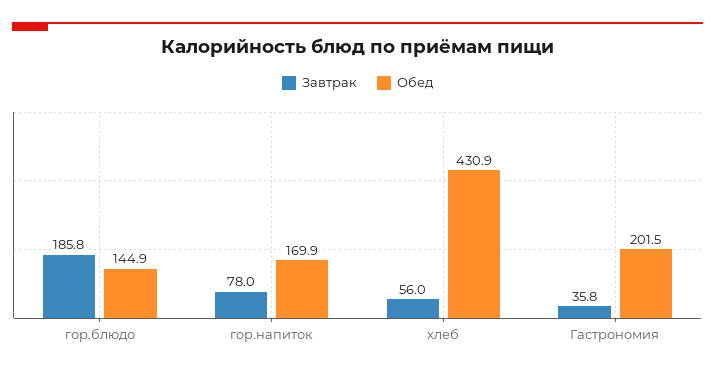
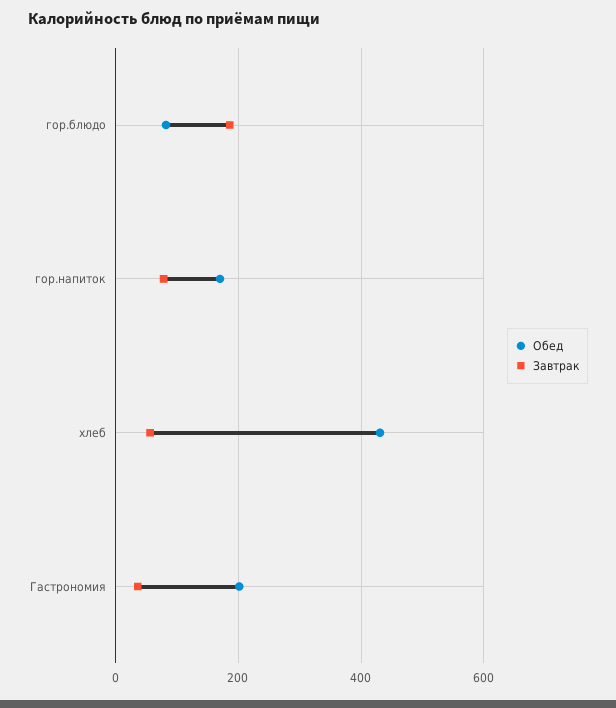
Обед, гор.блюдо: 144.9 -> 80

